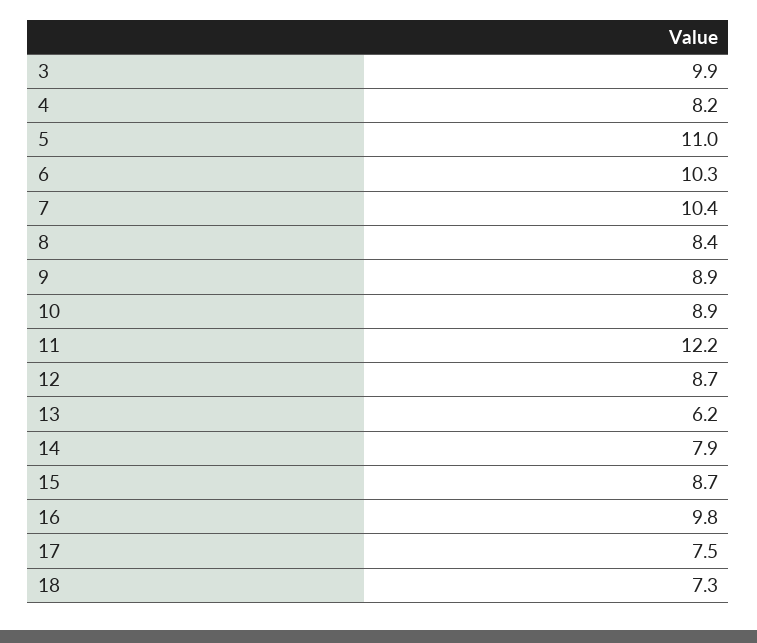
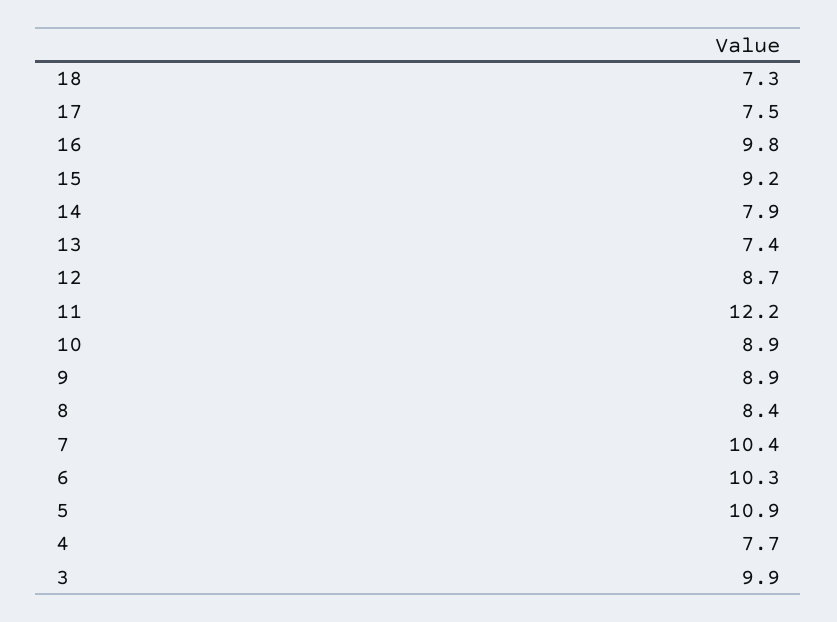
4: 8.2 -> 7.7
5: 11 -> 10.9
13: 6.2 -> 7.4
15: 8.7 -> 9.2

